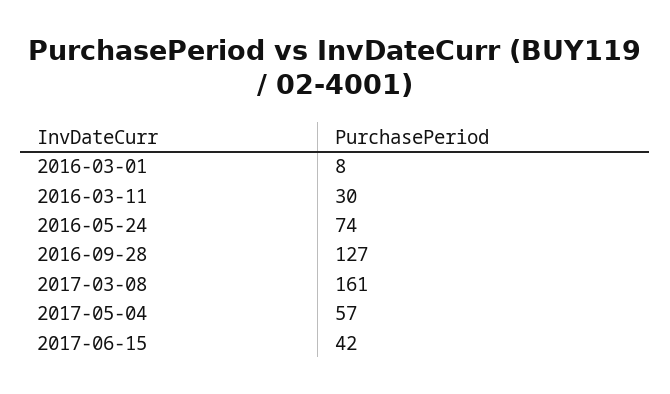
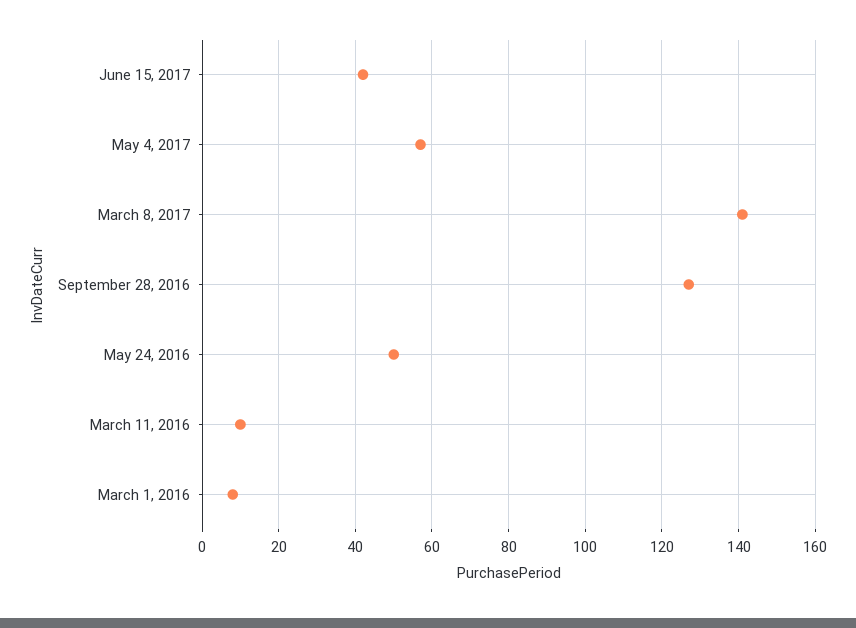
2016-03-11: 30 -> 10
2016-05-24: 74 -> 50
2017-03-08: 161 -> 140

